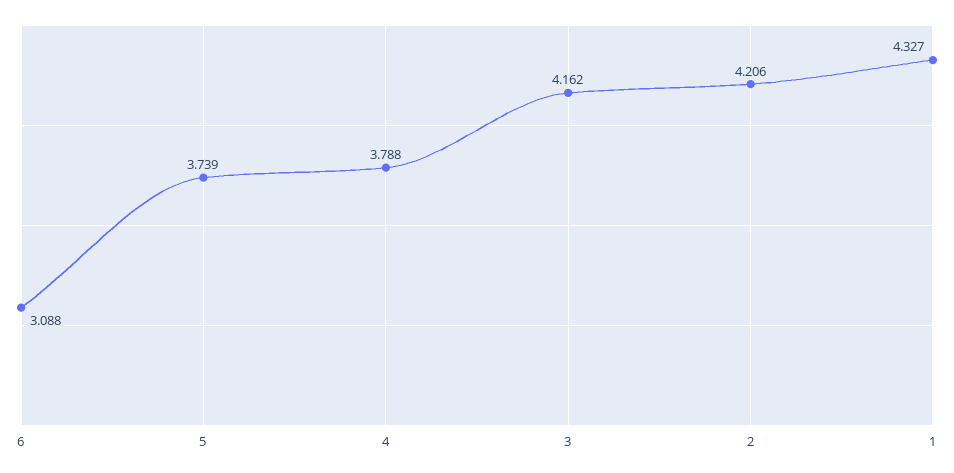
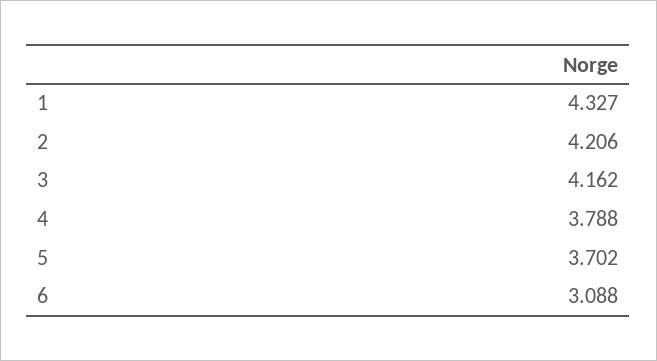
5: 3.739 -> 3.702

